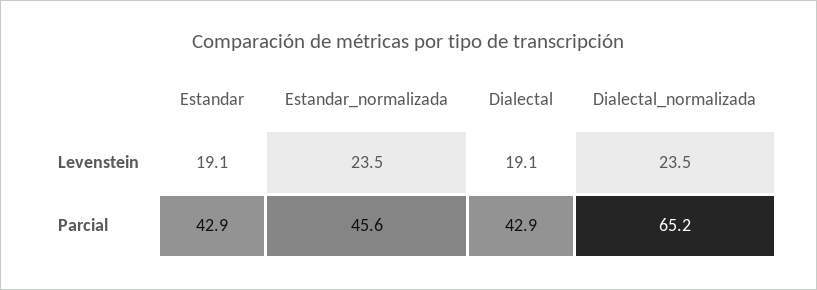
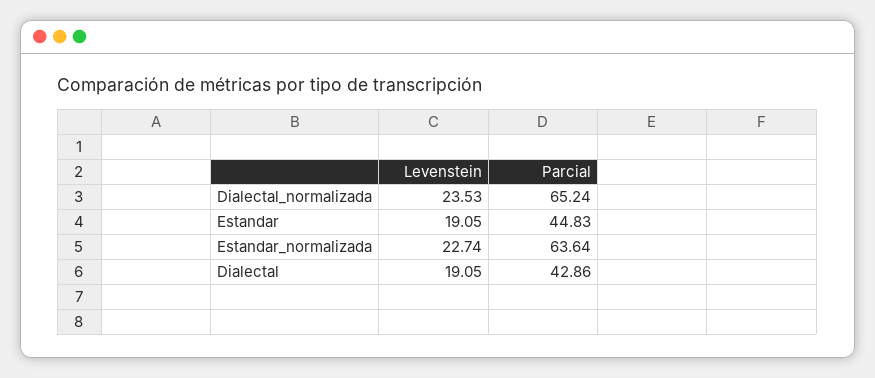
Estandar_normalizada, Levenstein: 23.5 -> 22.74
Estandar, Parcial: 42.9 -> 44.83
Estandar_normalizada, Parcial: 45.6 -> 63.64

